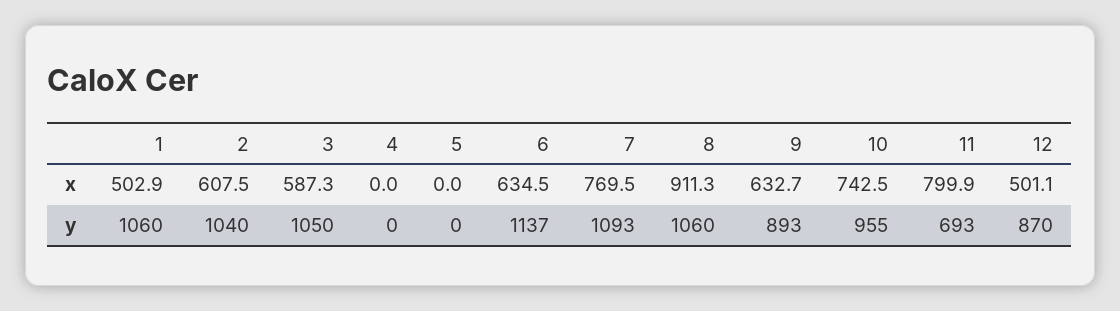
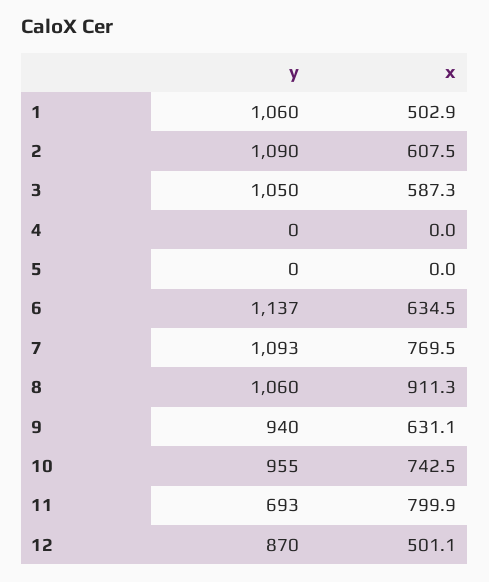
9, x: 632.7 -> 631.1
2, y: 1040 -> 1090
9, y: 893 -> 940

